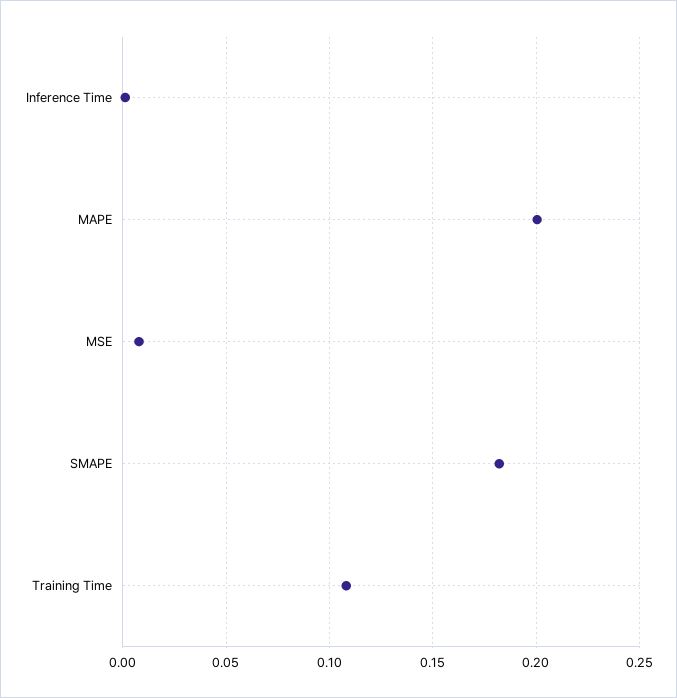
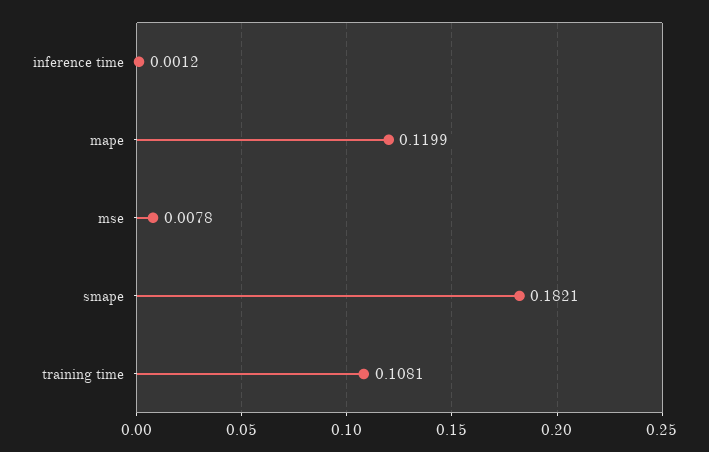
MAPE: 0.2 -> 0.1199

